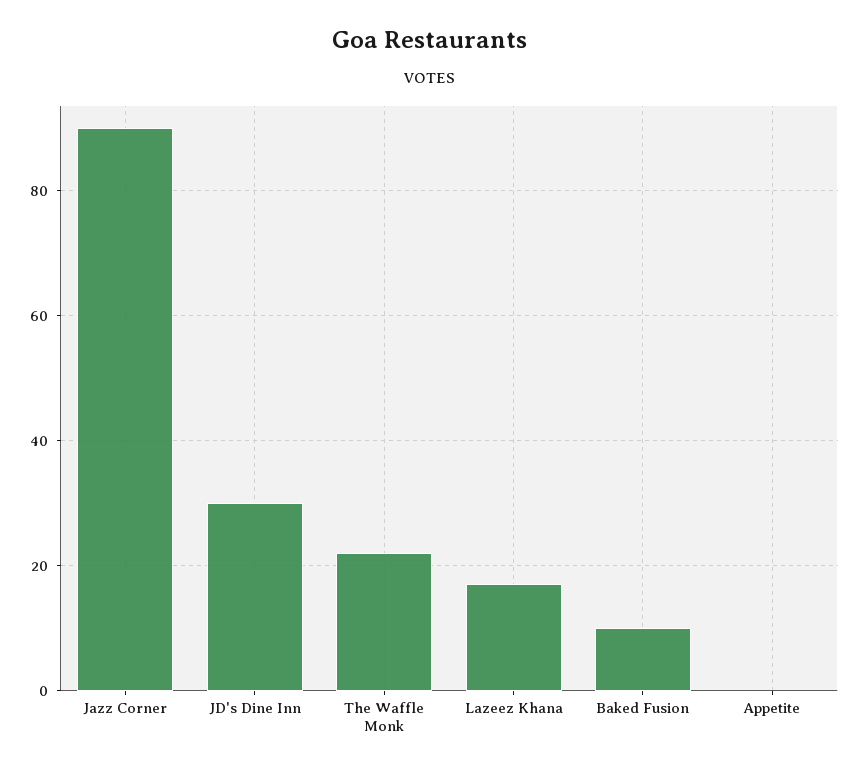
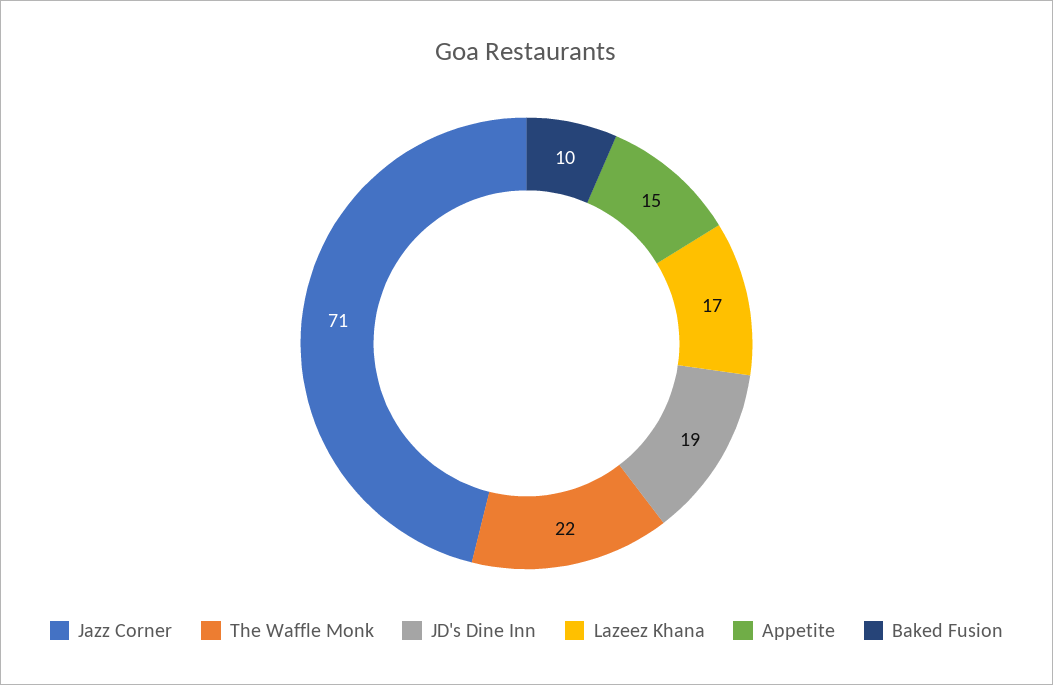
Jazz Corner: 90 -> 71
JD's Dine Inn: 30 -> 19
Appetite: 0 -> 15

